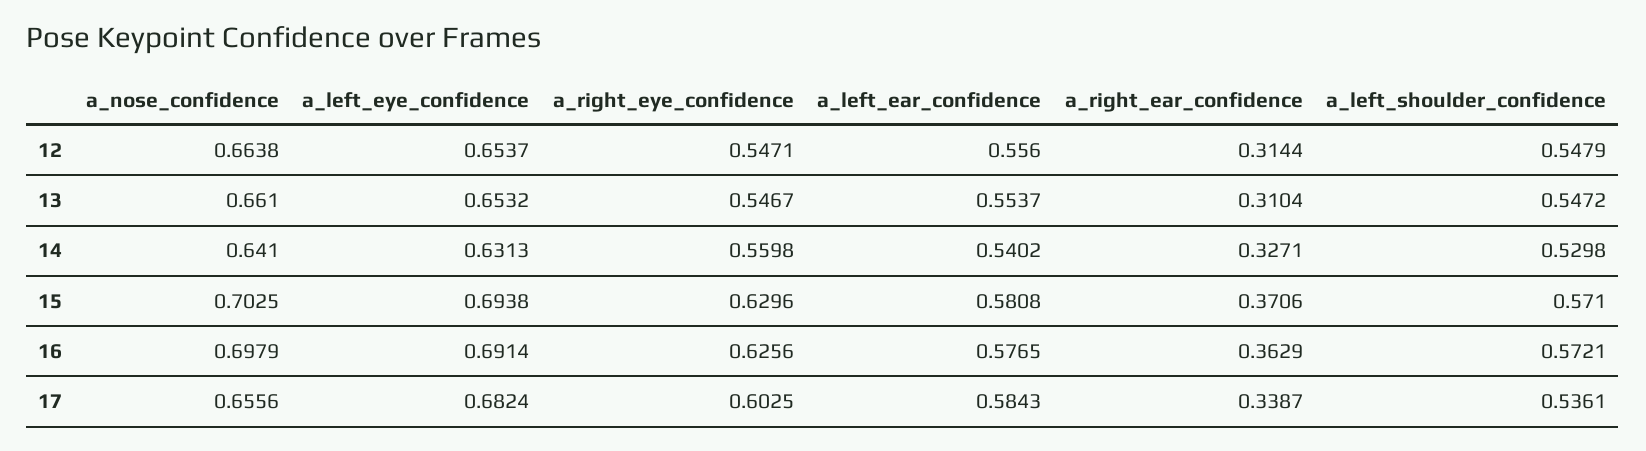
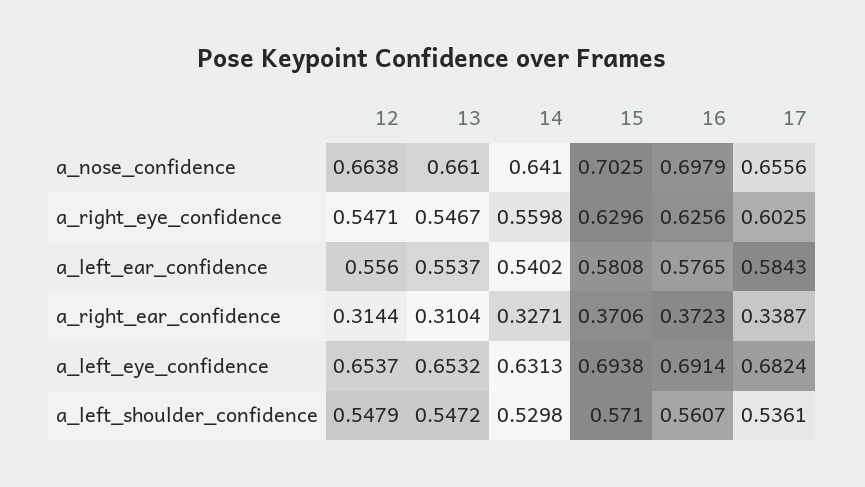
a_right_ear_confidence, 16: 0.3629 -> 0.3723
a_left_shoulder_confidence, 16: 0.5721 -> 0.5607

